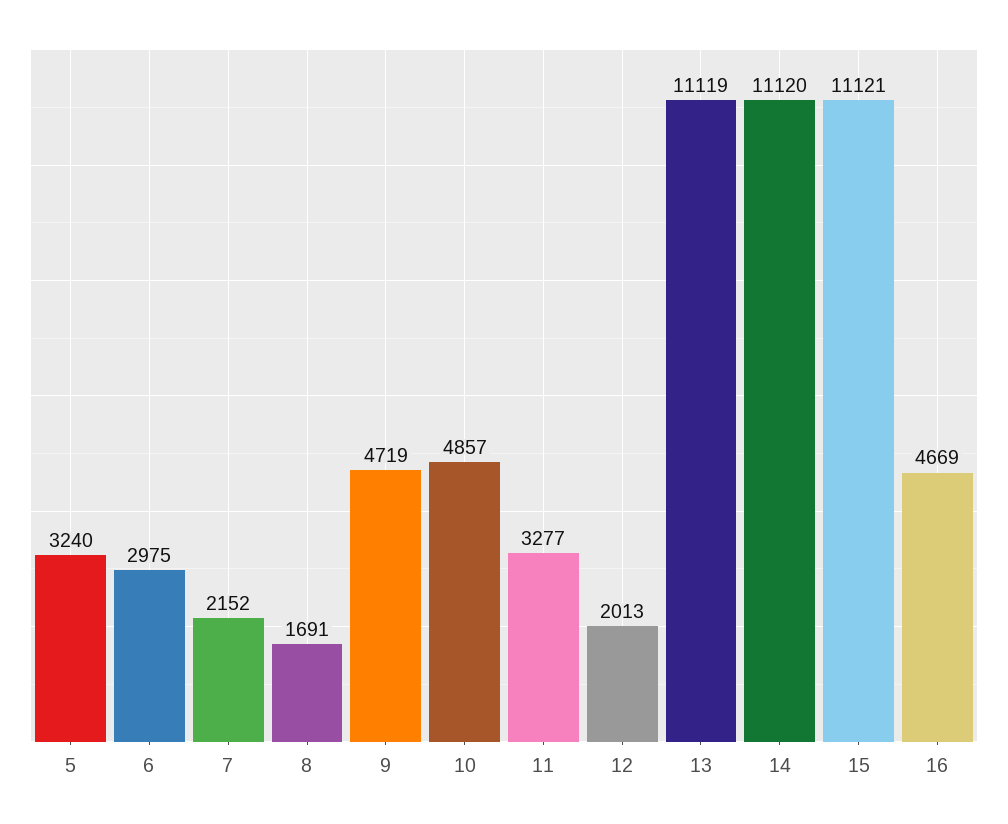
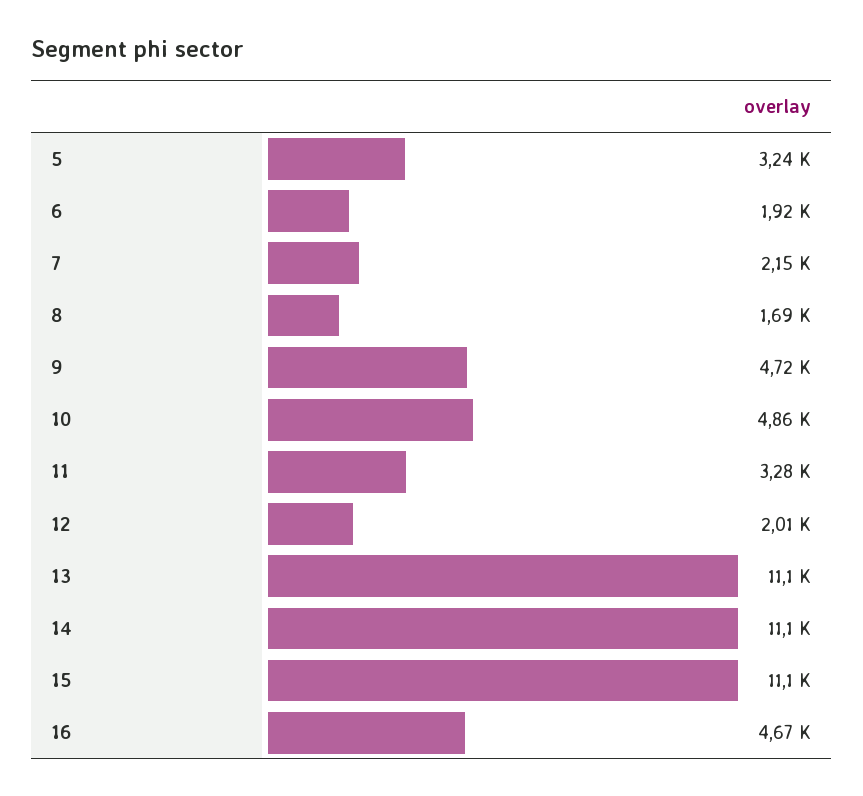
6: 2975 -> 1920

